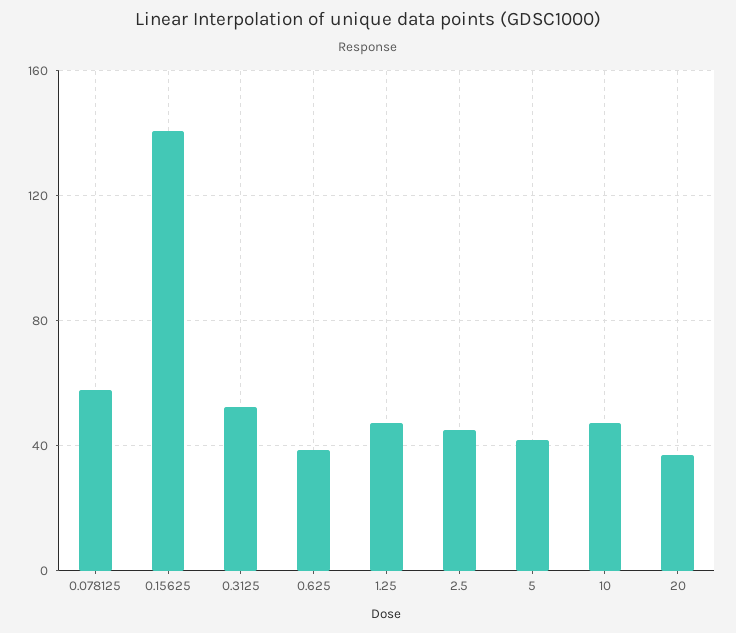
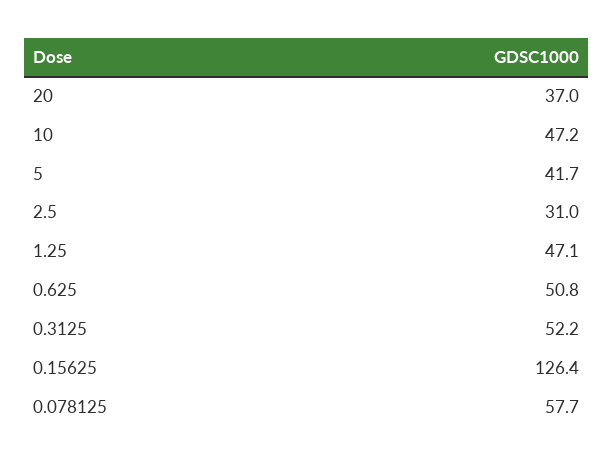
0.15625: 140 -> 126.4
0.625: 40 -> 50.8
2.5: 45 -> 31

